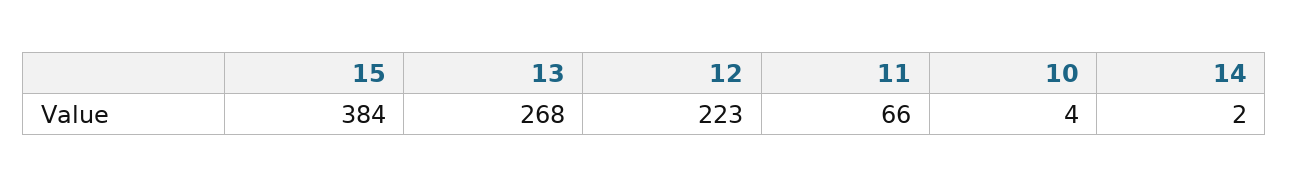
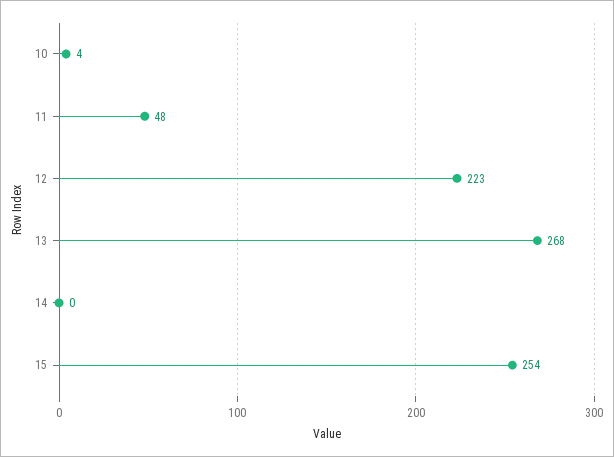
15: 384 -> 254
11: 66 -> 48
14: 2 -> 0

